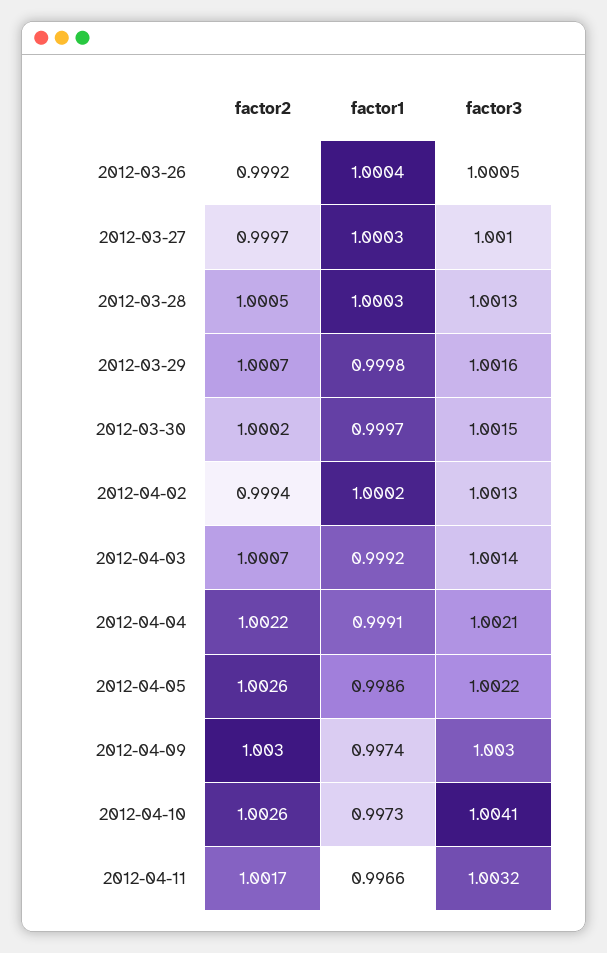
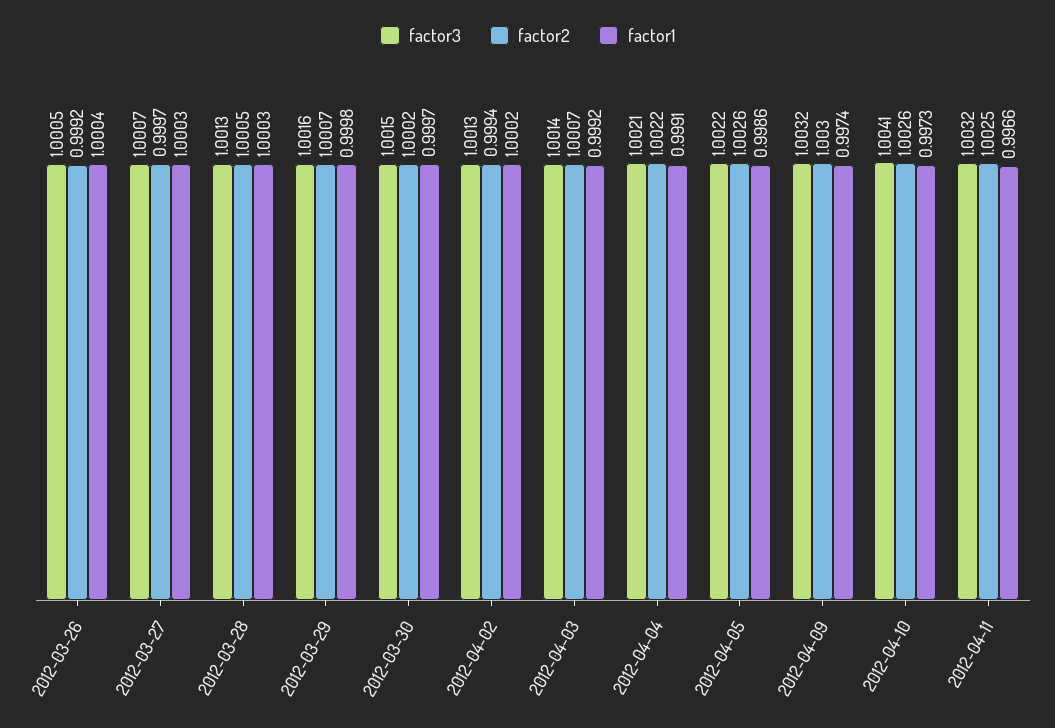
factor3, 2012-03-27: 1.001 -> 1.0007
factor3, 2012-04-09: 1.003 -> 1.0032
factor2, 2012-04-11: 1.0017 -> 1.0025

